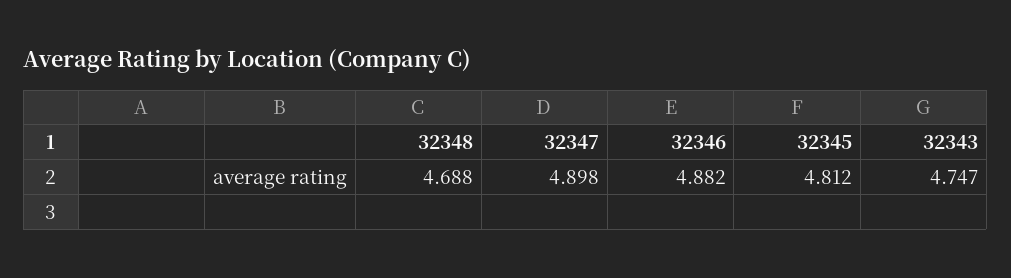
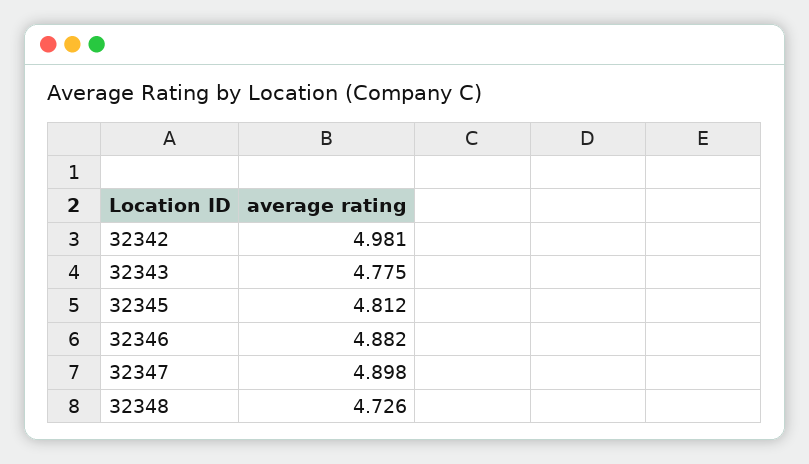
32348: 4.688 -> 4.726
32343: 4.747 -> 4.775
32342: none -> 4.981

